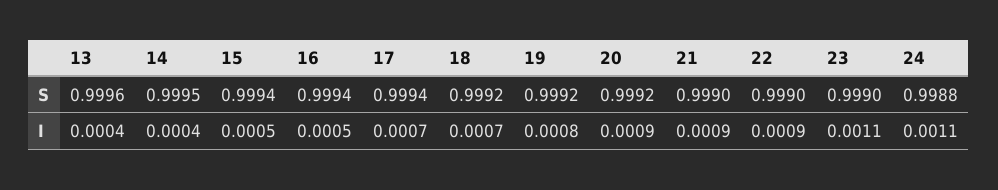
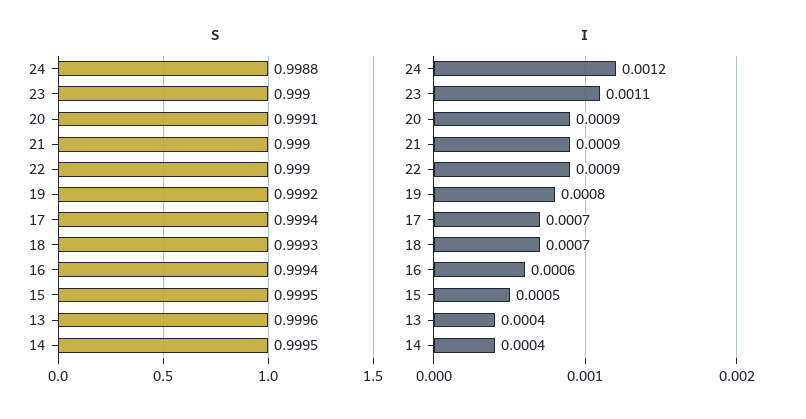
S, 15: 0.9994 -> 0.9995
S, 18: 0.9992 -> 0.9993
S, 20: 0.9992 -> 0.9991
I, 16: 0.0005 -> 0.0006
I, 24: 0.0011 -> 0.0012

